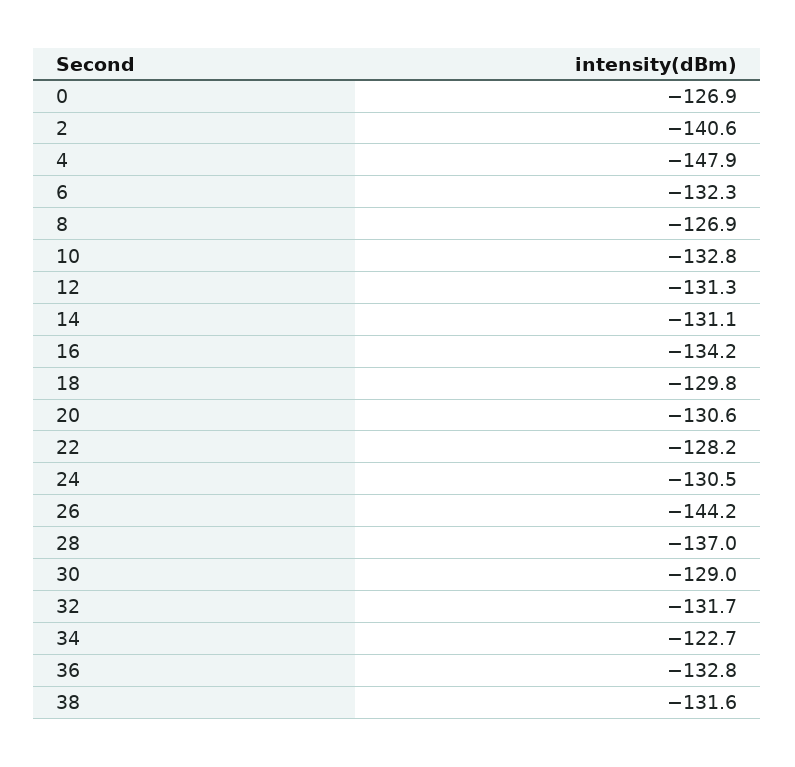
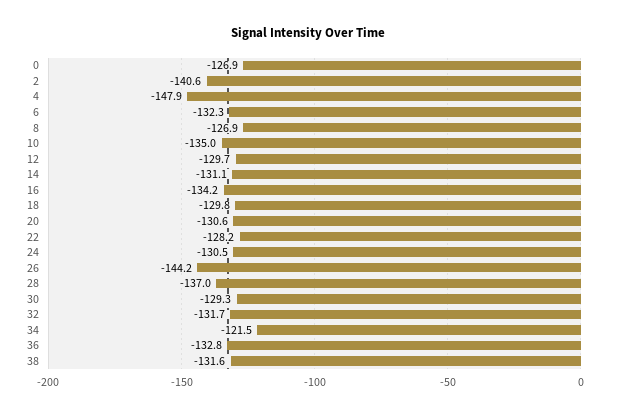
10: -132.8 -> -135
12: -131.3 -> -129.7
30: -129 -> -129.3
34: -122.7 -> -121.5

